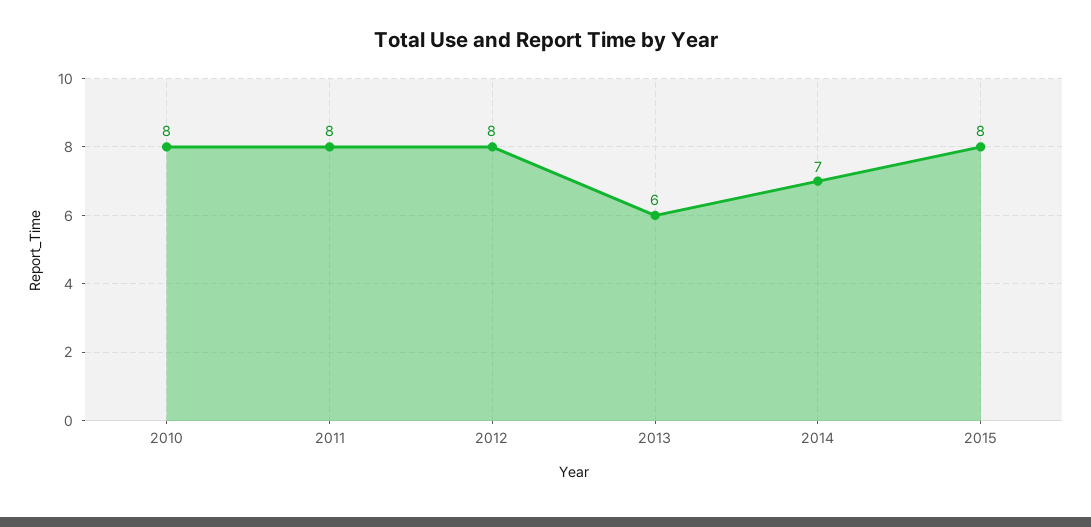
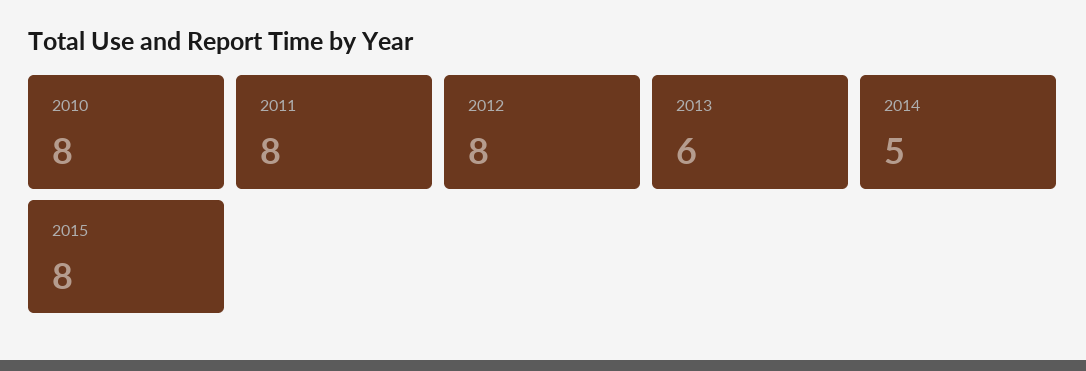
2014: 7 -> 5

